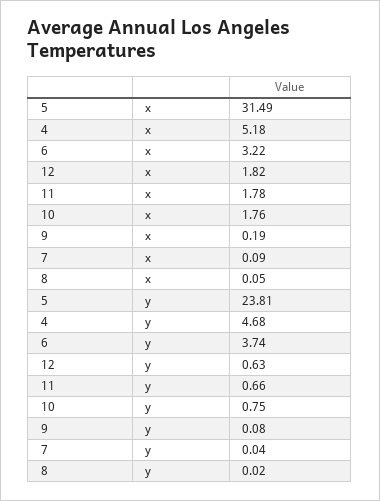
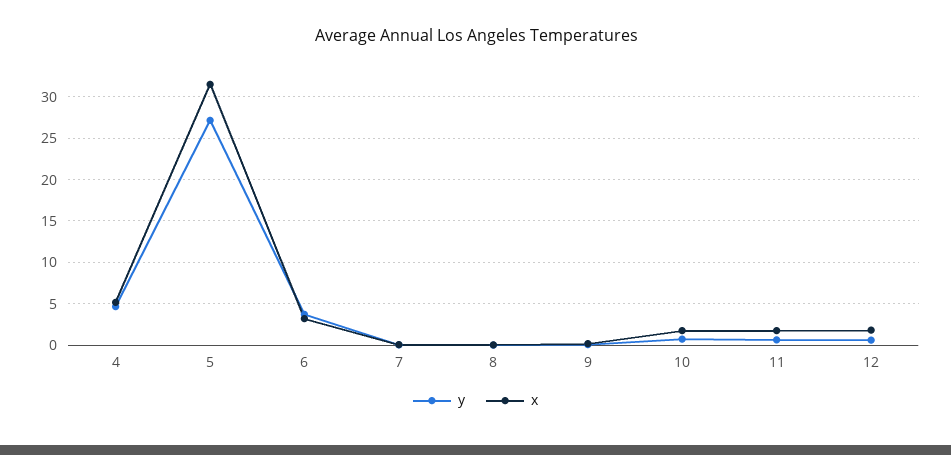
y, 5: 23.81 -> 27

